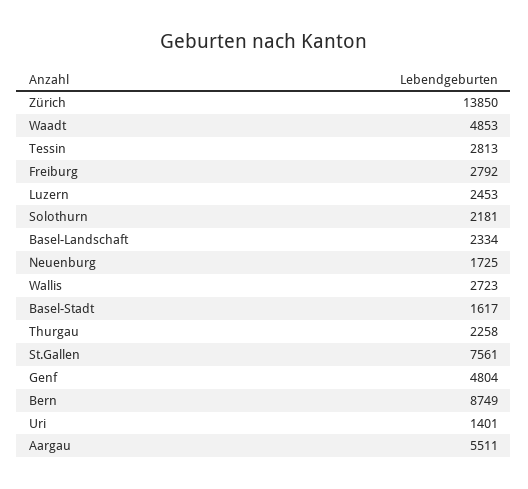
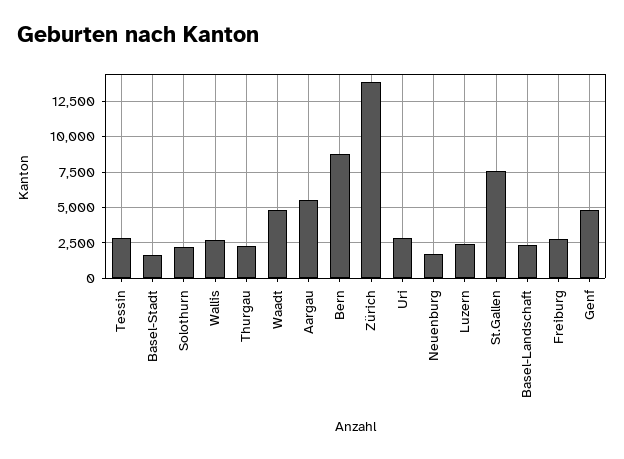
Uri: 1401 -> 3000

